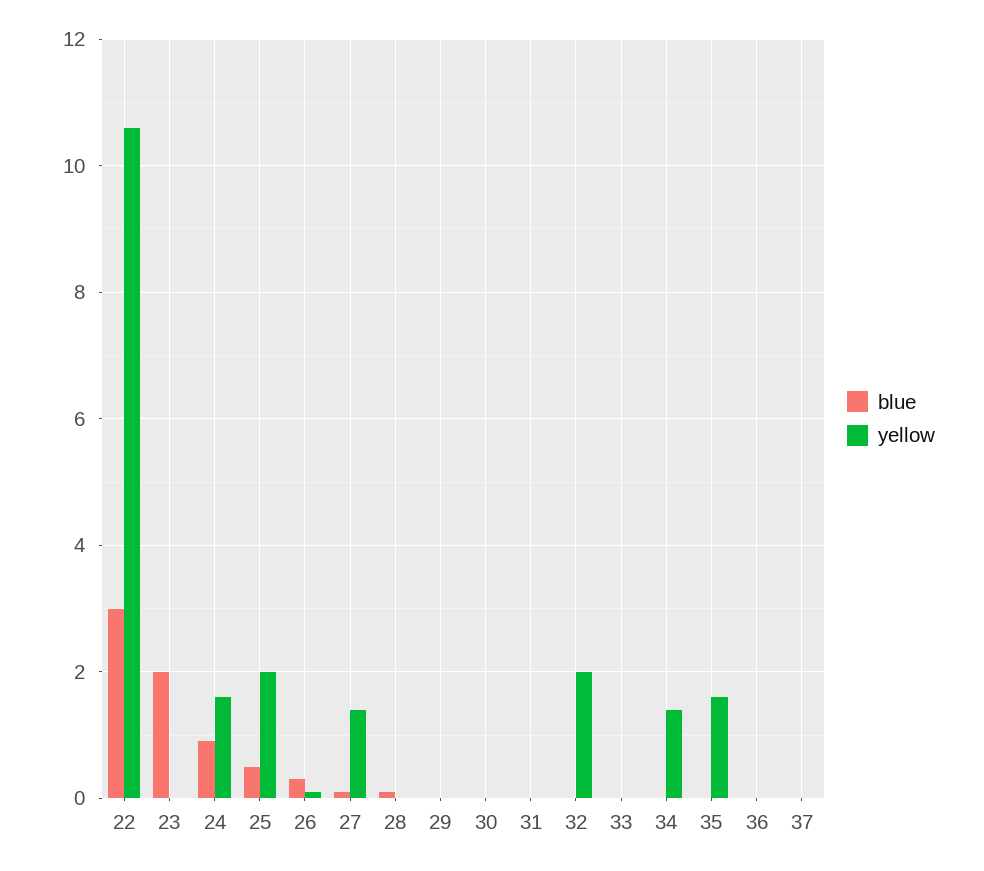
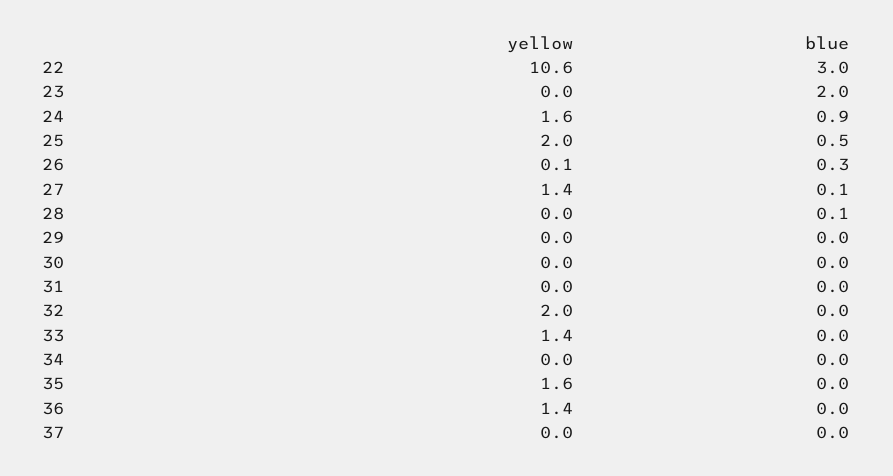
yellow, 33: 0 -> 1.4
yellow, 34: 1.5 -> 0
yellow, 36: 0 -> 1.4

